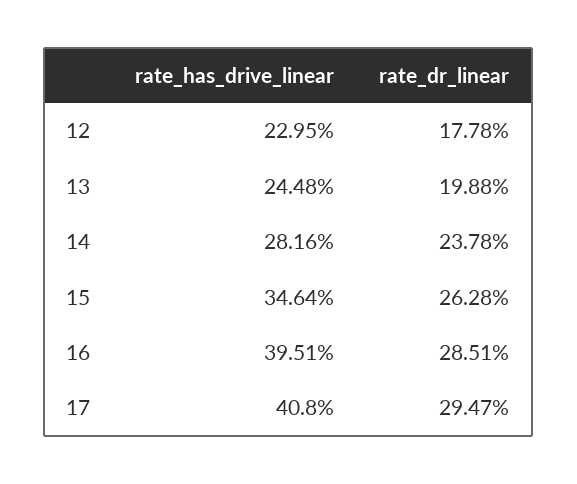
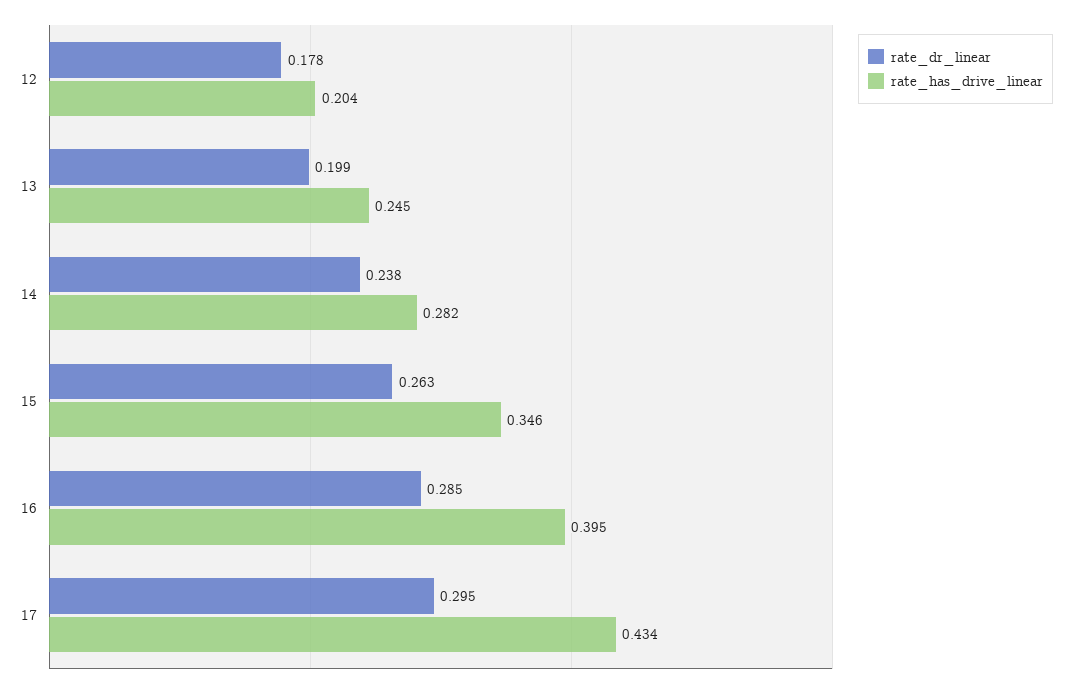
rate_has_drive_linear, 12: 0.2295 -> 0.204
rate_has_drive_linear, 17: 0.408 -> 0.434

